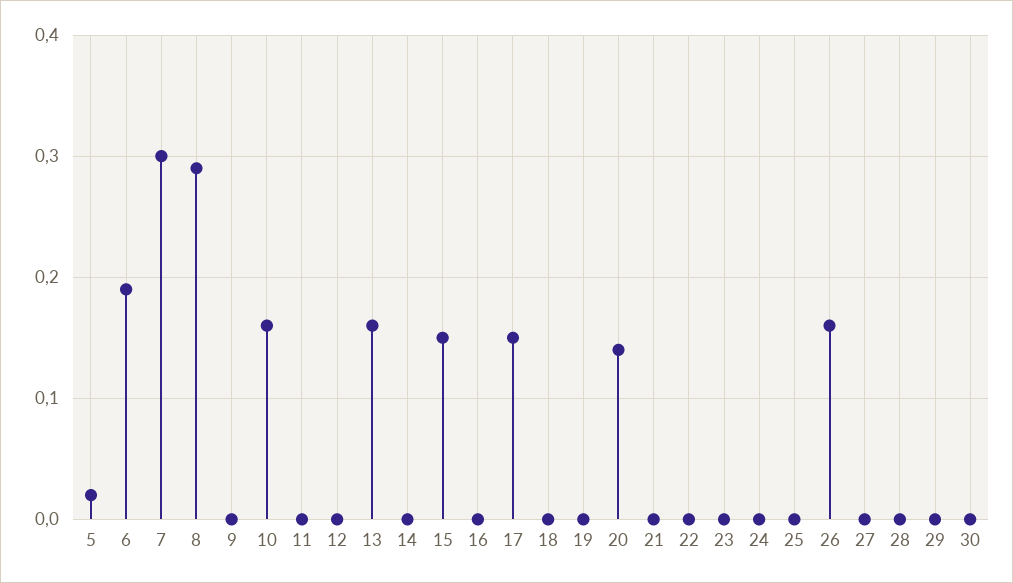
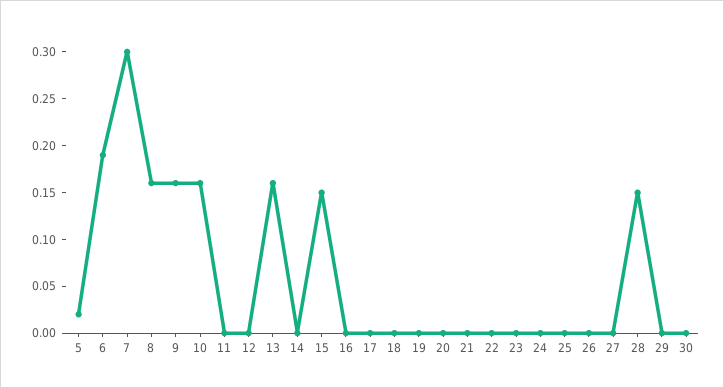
8: 0.29 -> 0.16
9: 0 -> 0.16
17: 0.15 -> 0
20: 0.14 -> 0
26: 0.16 -> 0
28: 0 -> 0.15

